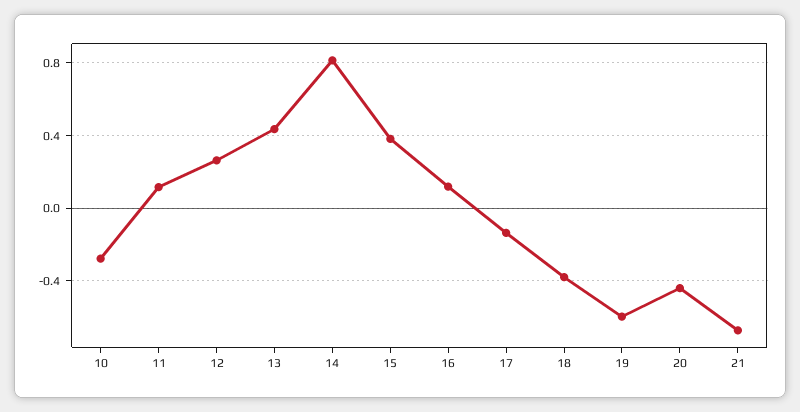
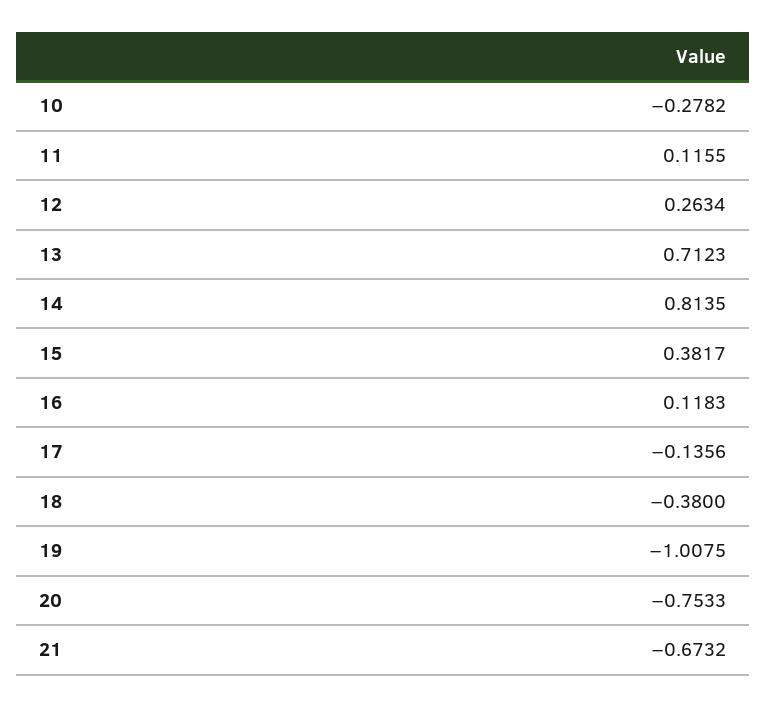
13: 0.45 -> 0.7123
19: -0.6 -> -1.0075
20: -0.45 -> -0.7533

